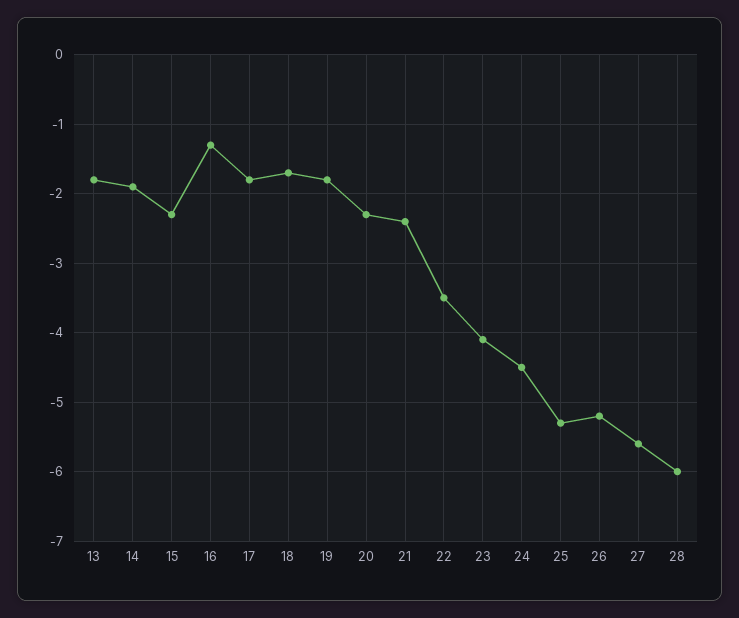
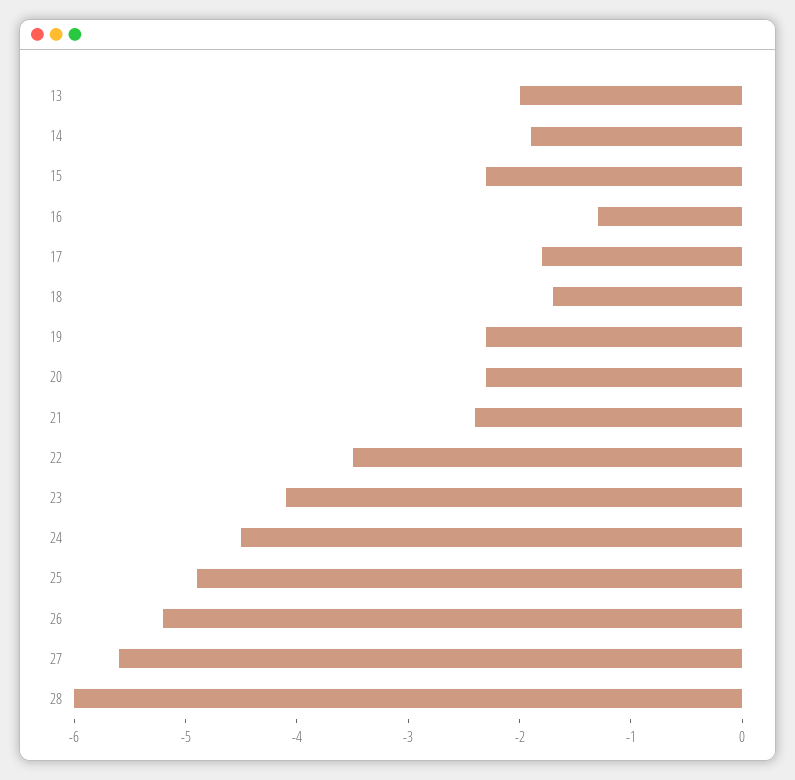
13: -1.8 -> -2
19: -1.8 -> -2.3
25: -5.3 -> -4.9

